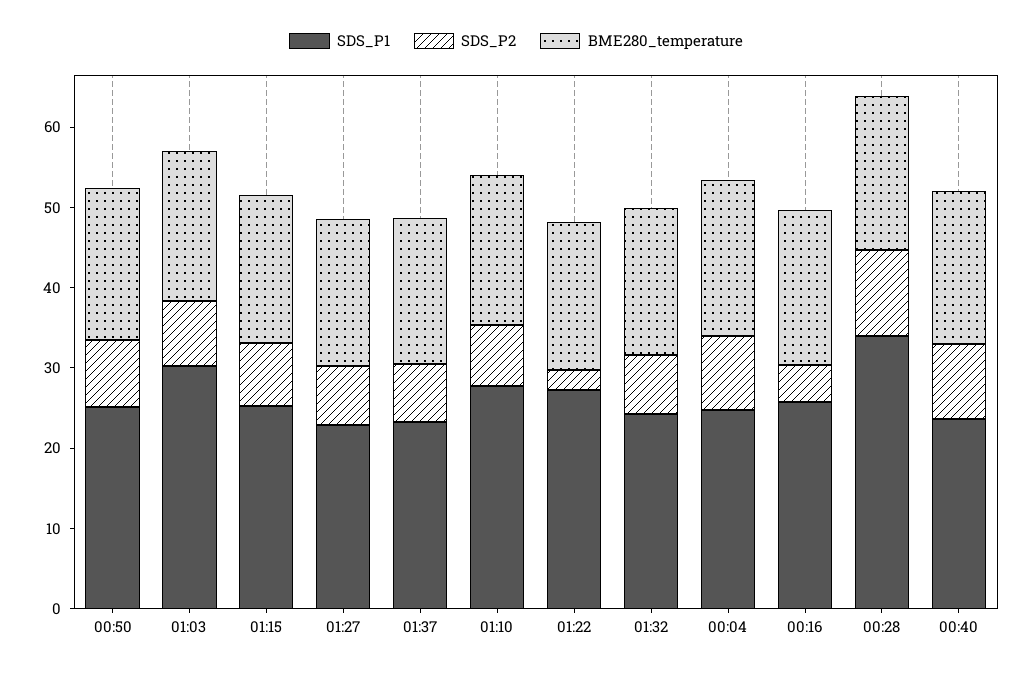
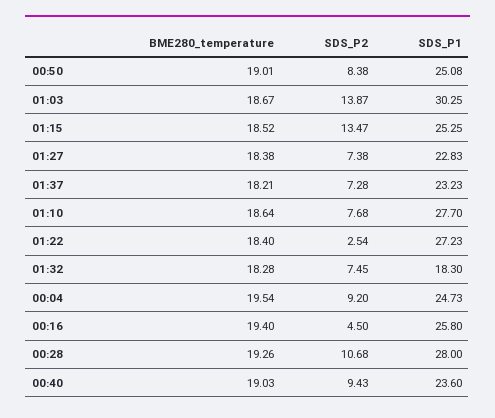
SDS_P2, 01:03: 8 -> 13.87
SDS_P2, 01:15: 8 -> 13.47
SDS_P1, 01:32: 24 -> 18.3
SDS_P1, 00:28: 34 -> 28

